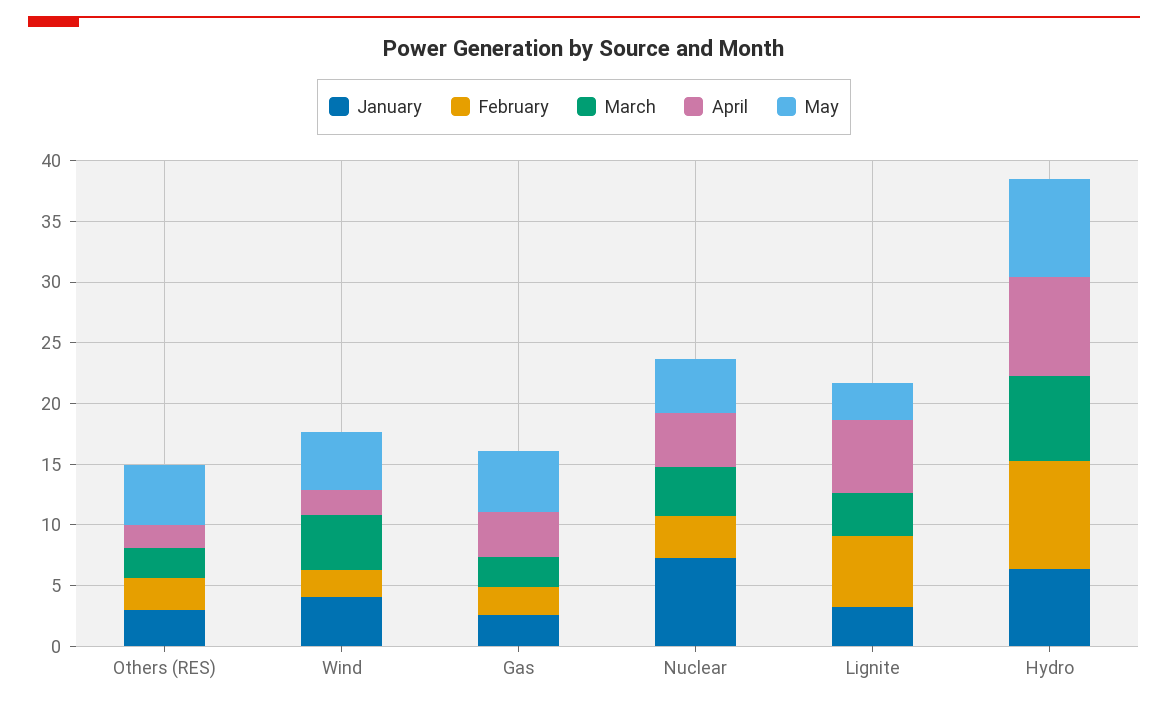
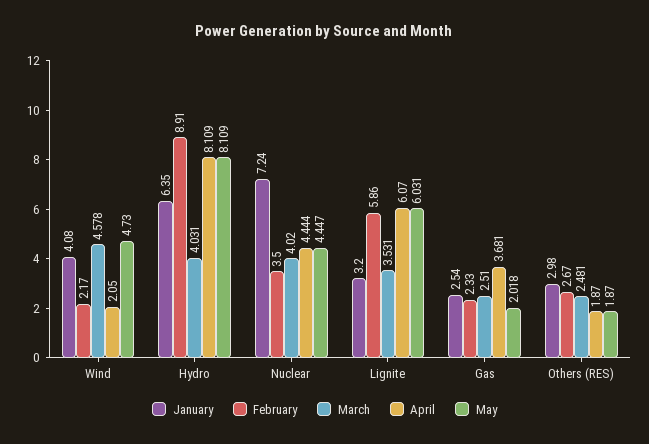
May, Others (RES): 5 -> 1.87
May, Gas: 5 -> 2.018
May, Lignite: 3 -> 6.031
March, Hydro: 7 -> 4.031

